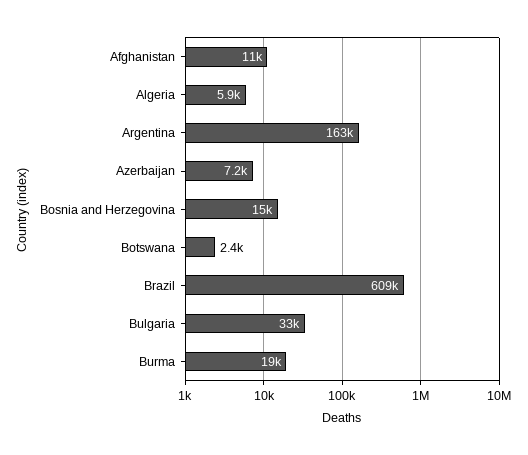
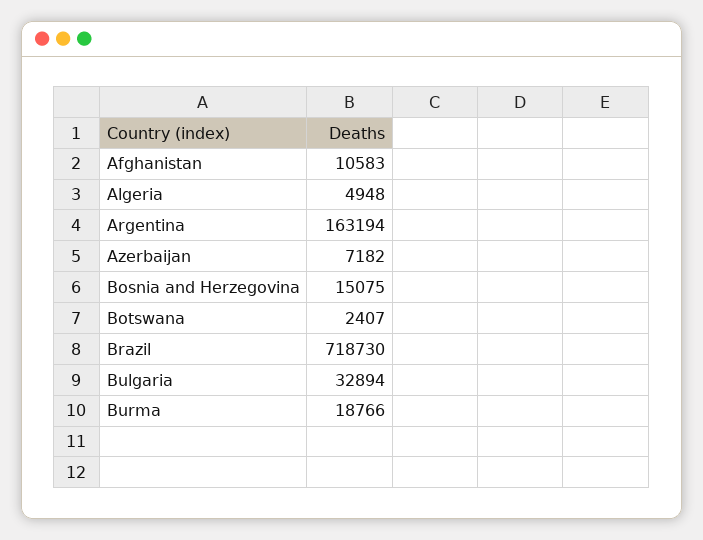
Algeria: 5900 -> 4948
Brazil: 609000 -> 718730

